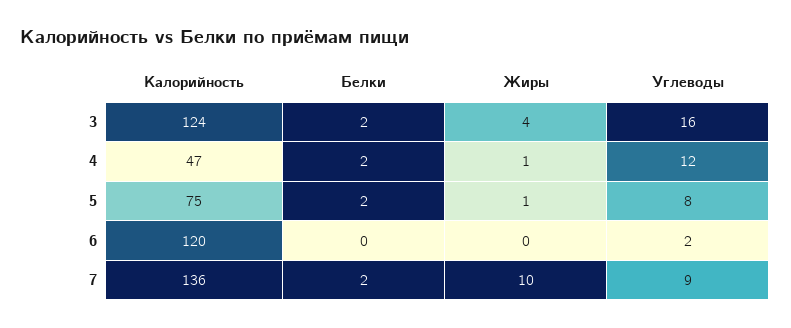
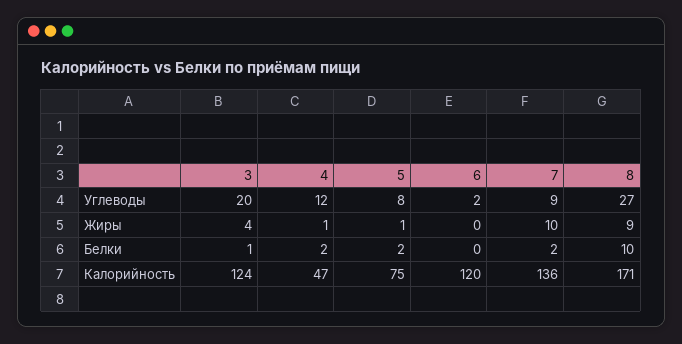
Белки, 3: 2 -> 1
Углеводы, 3: 16 -> 20
Углеводы, 8: none -> 27
Жиры, 8: none -> 9
Белки, 8: none -> 10
Калорийность, 8: none -> 171

